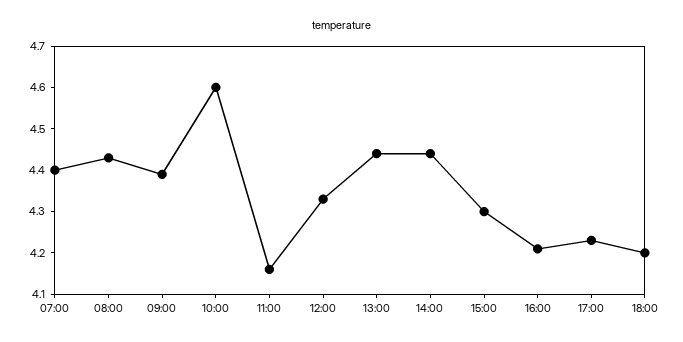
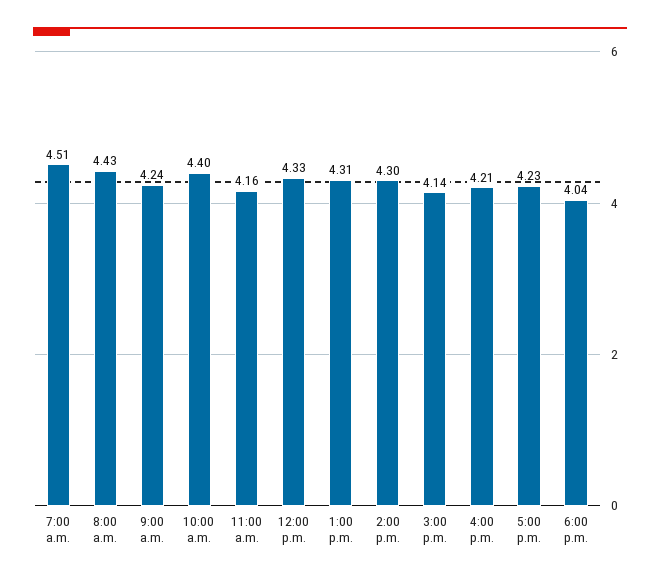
07:00: 4.4 -> 4.51
09:00: 4.4 -> 4.24
10:00: 4.6 -> 4.4
13:00: 4.45 -> 4.31
14:00: 4.45 -> 4.3
15:00: 4.3 -> 4.14
18:00: 4.2 -> 4.04

